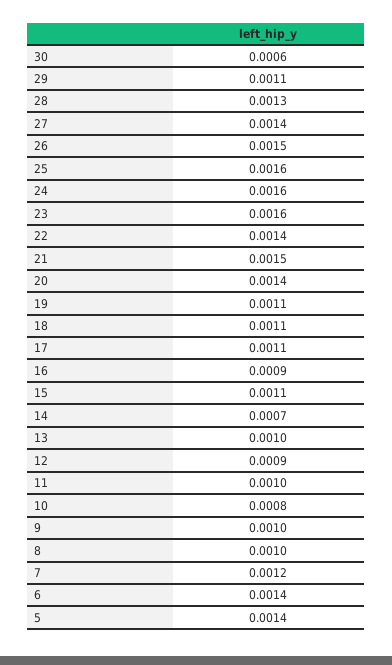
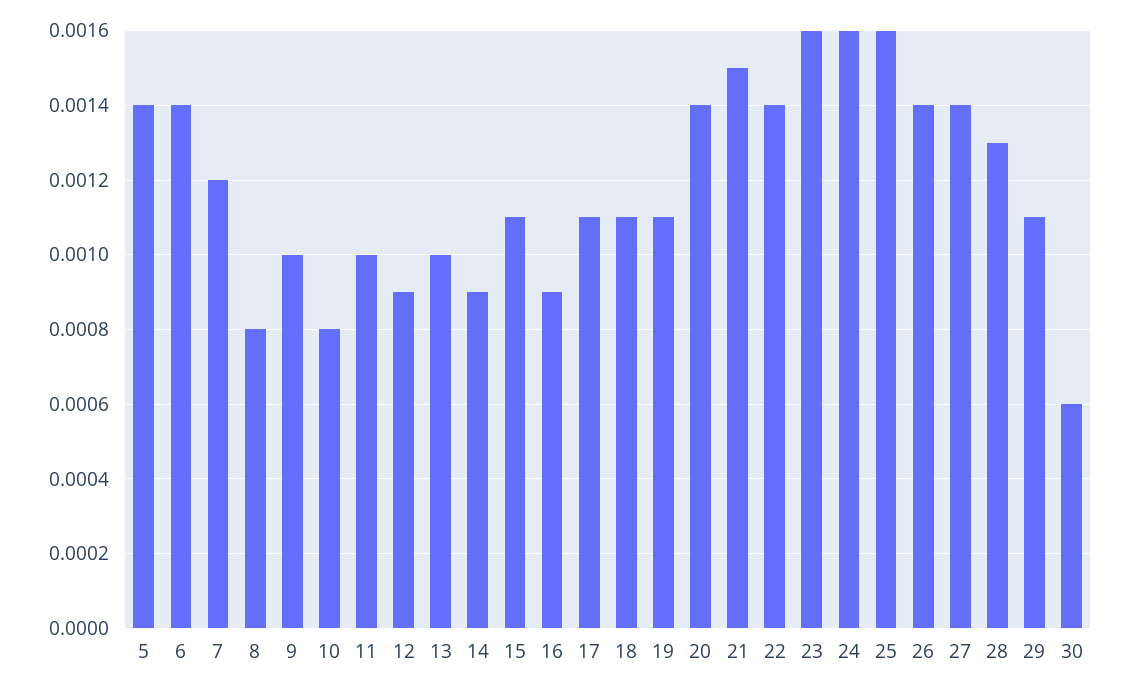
26: 0.0015 -> 0.0014
14: 0.0007 -> 0.0009
8: 0.001 -> 0.0008

